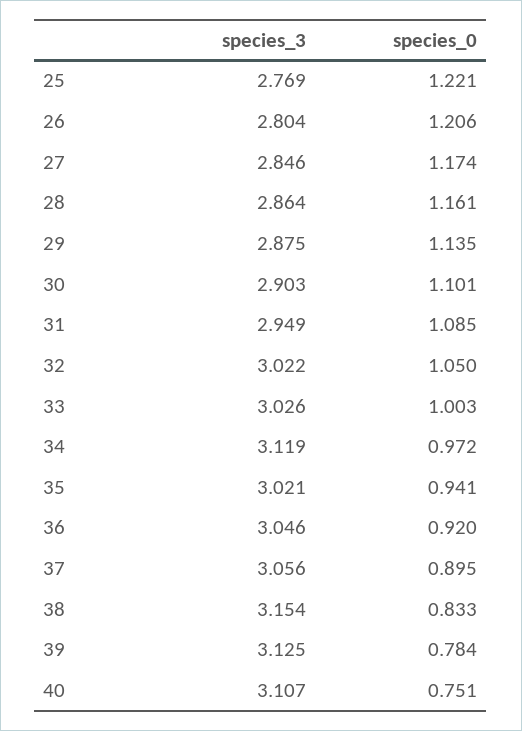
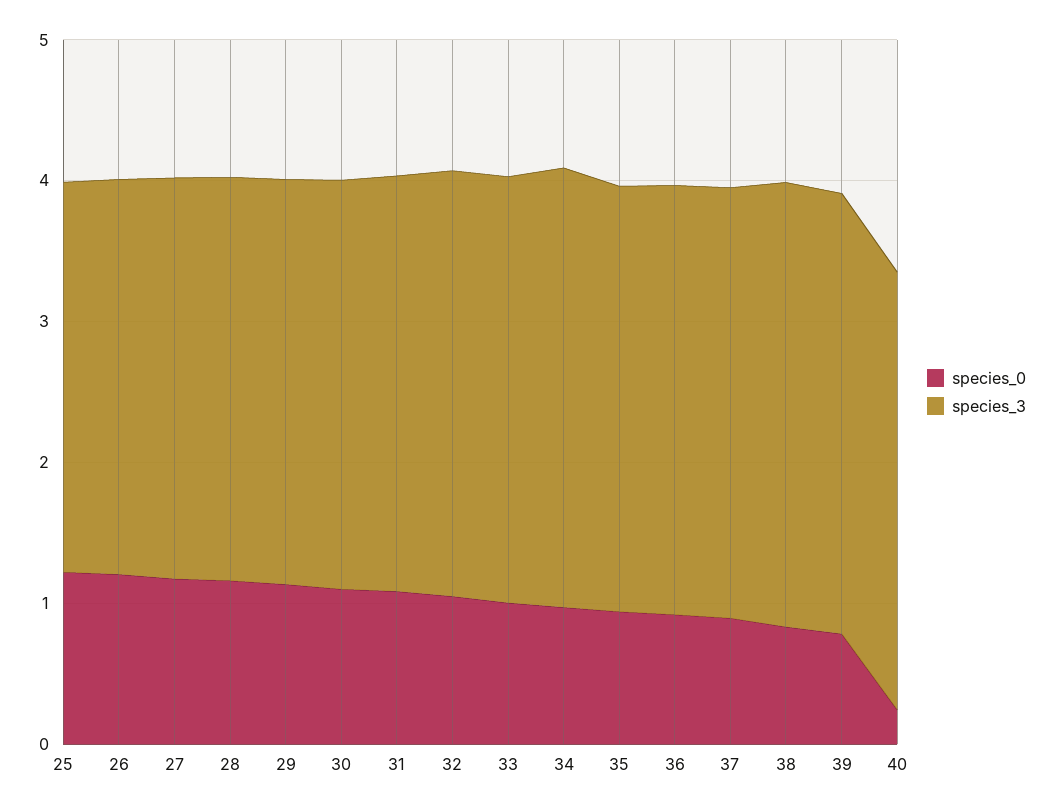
species_0, 40: 0.751 -> 0.2

